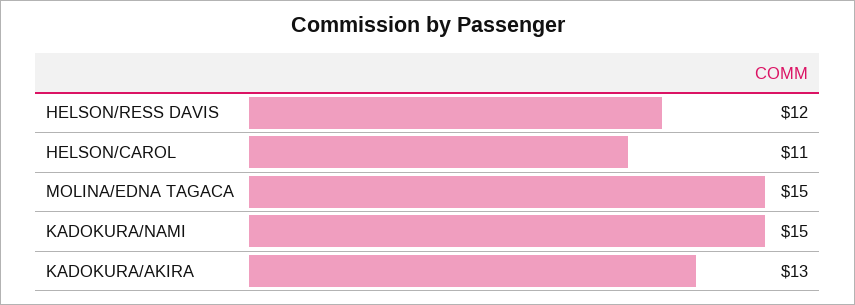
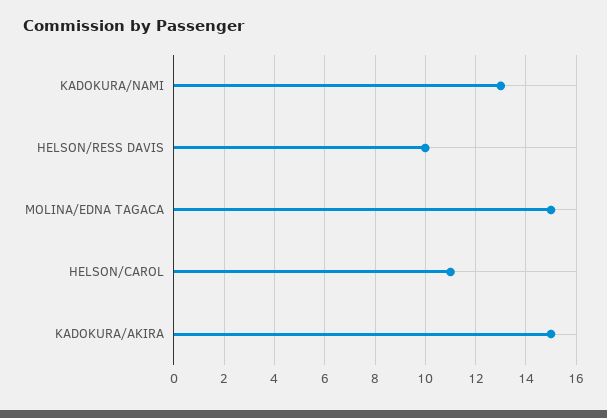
HELSON/RESS DAVIS: 12 -> 10
KADOKURA/NAMI: 15 -> 13
KADOKURA/AKIRA: 13 -> 15

